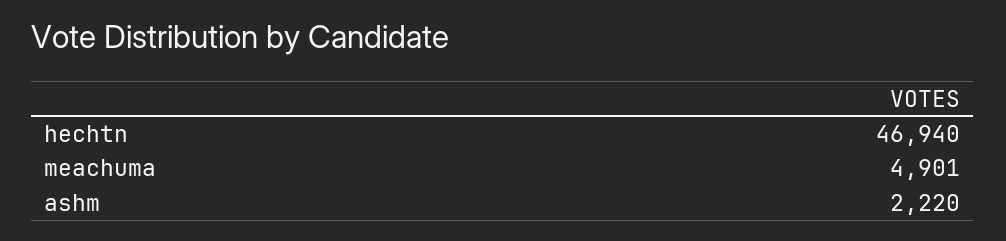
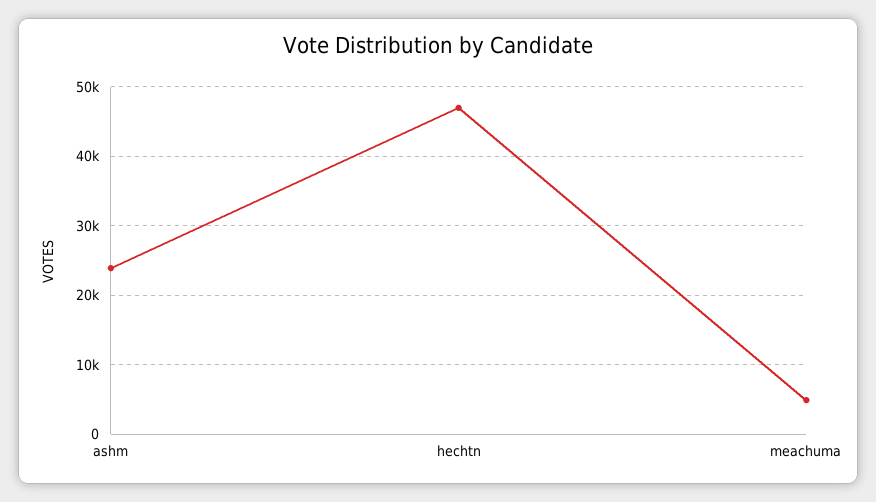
ashm: 2220 -> 24000

